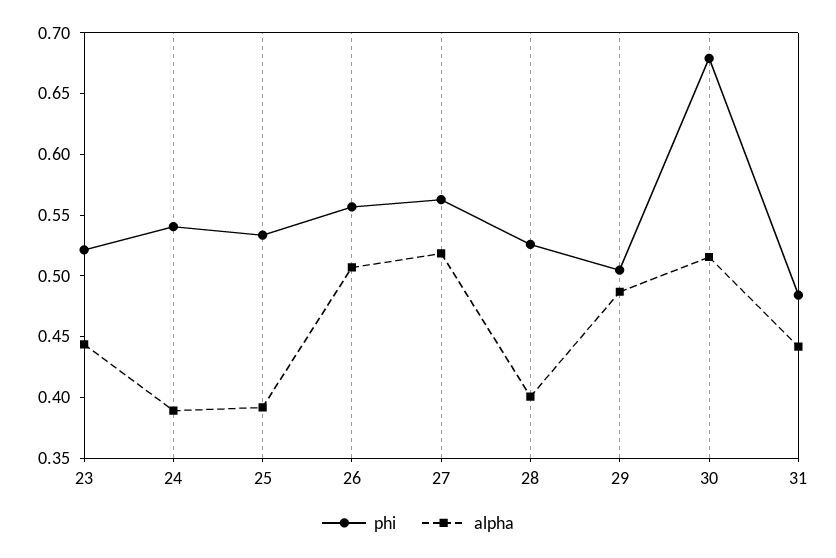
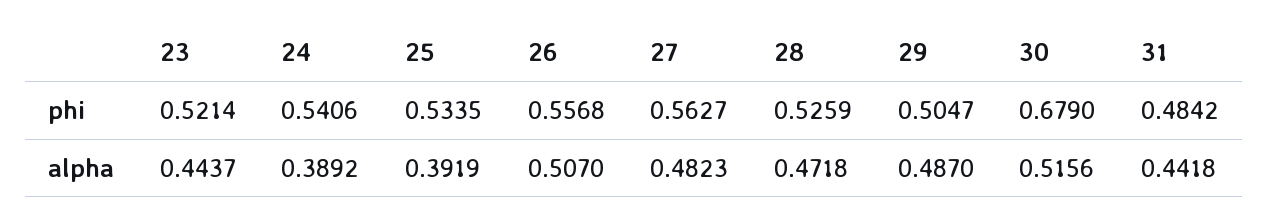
alpha, 27: 0.52 -> 0.4823
alpha, 28: 0.4 -> 0.4718

